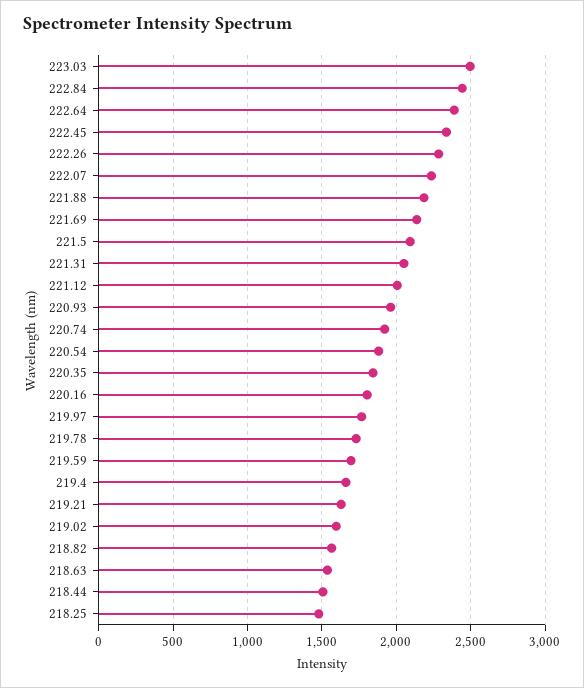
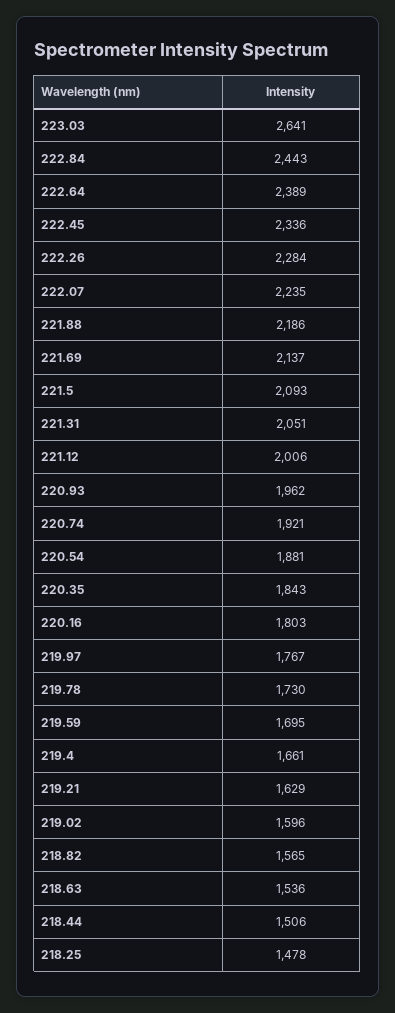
223.03: 2500 -> 2641

